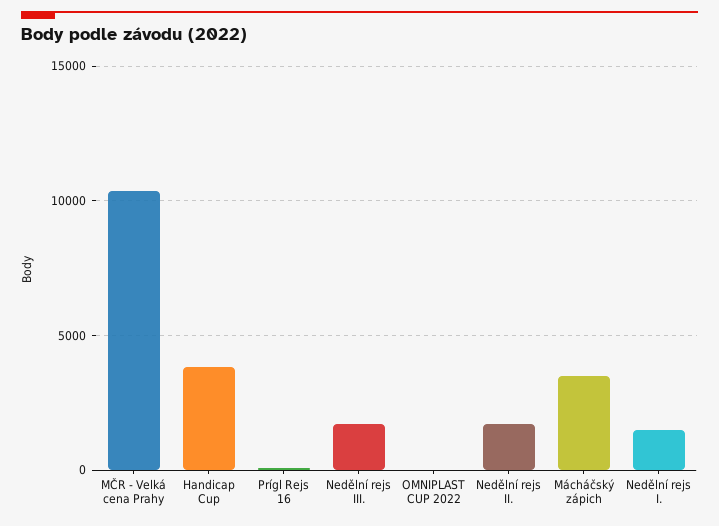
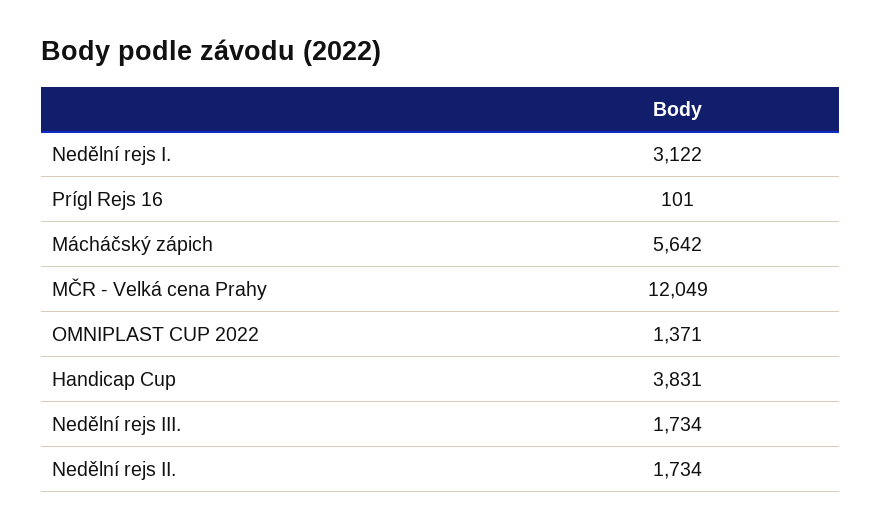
MČR - Velká cena Prahy: 10500 -> 12049
OMNIPLAST CUP 2022: 0 -> 1371
Mácháčský zápich: 3500 -> 5642
Nedělní rejs I.: 1500 -> 3122

